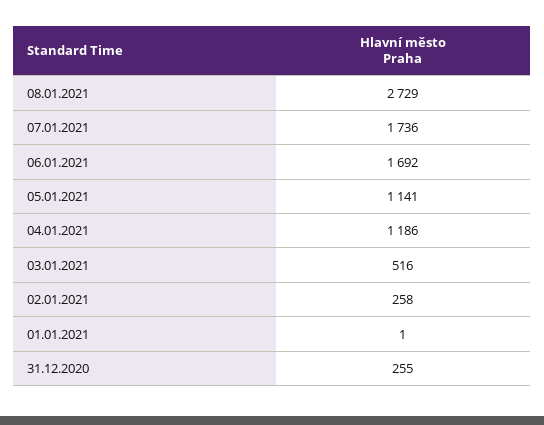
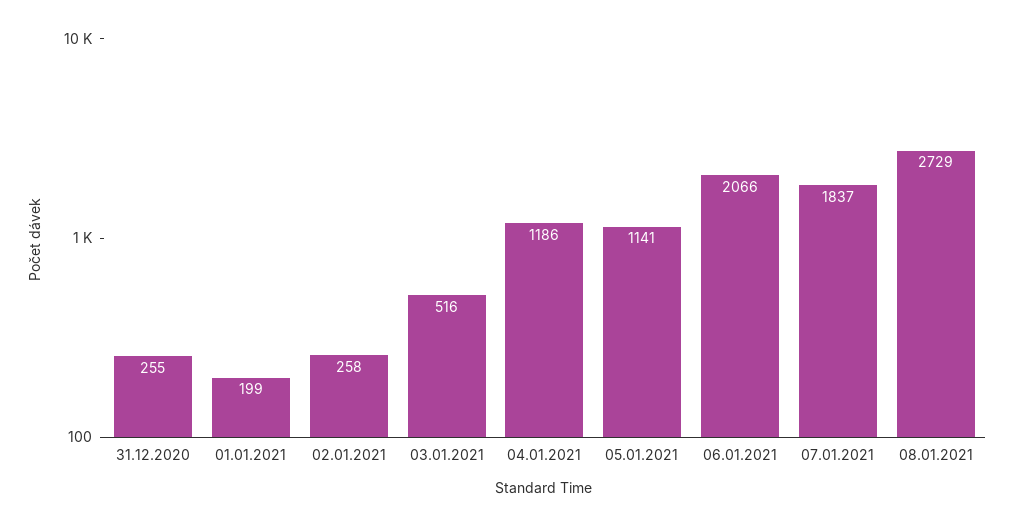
07.01.2021: 1736 -> 1837
06.01.2021: 1692 -> 2066
01.01.2021: 1 -> 199

